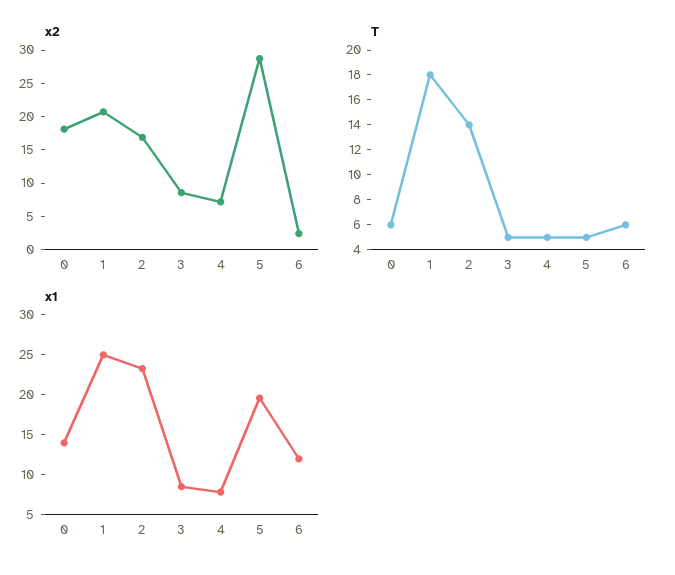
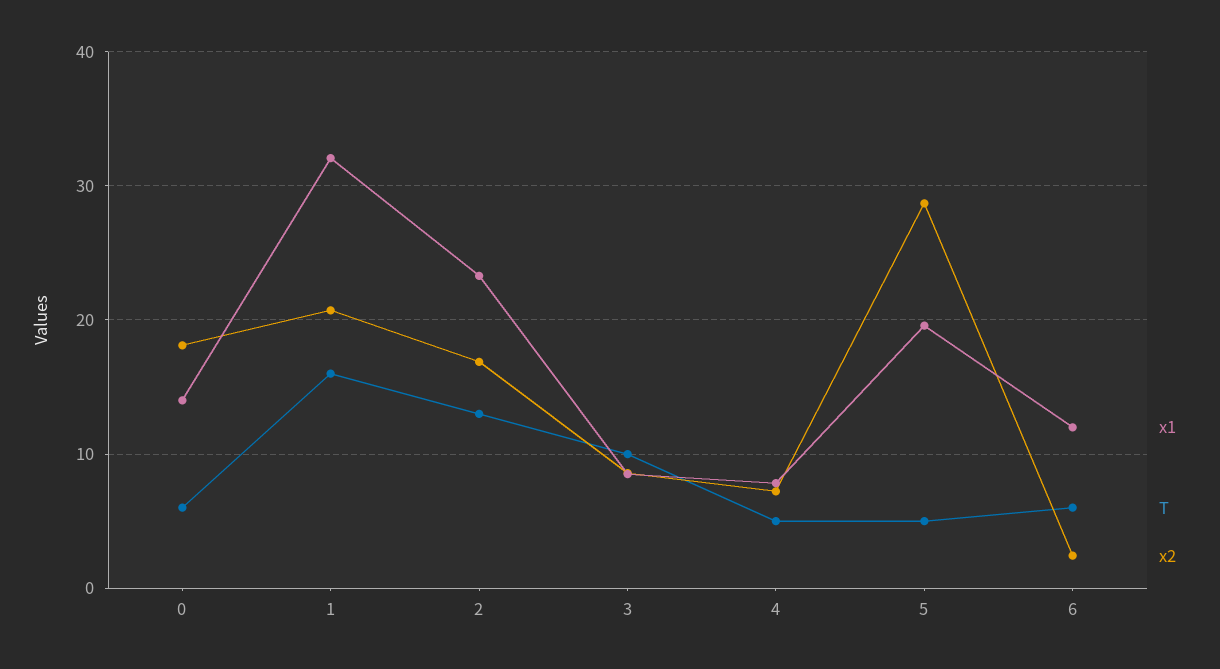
T, 1: 18 -> 16
T, 2: 14 -> 13
T, 3: 5 -> 10
x1, 1: 25 -> 32

